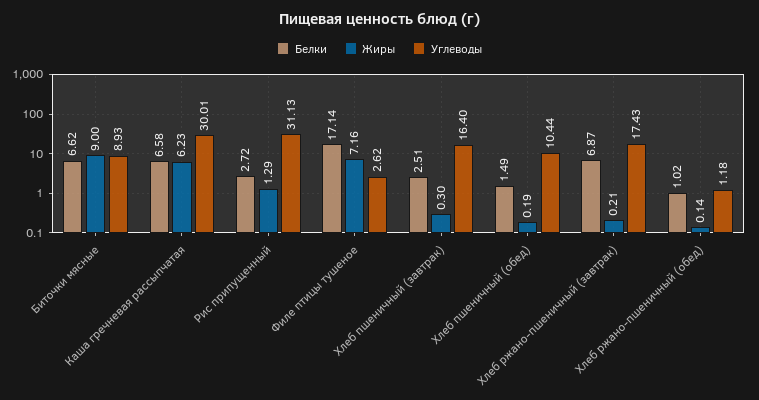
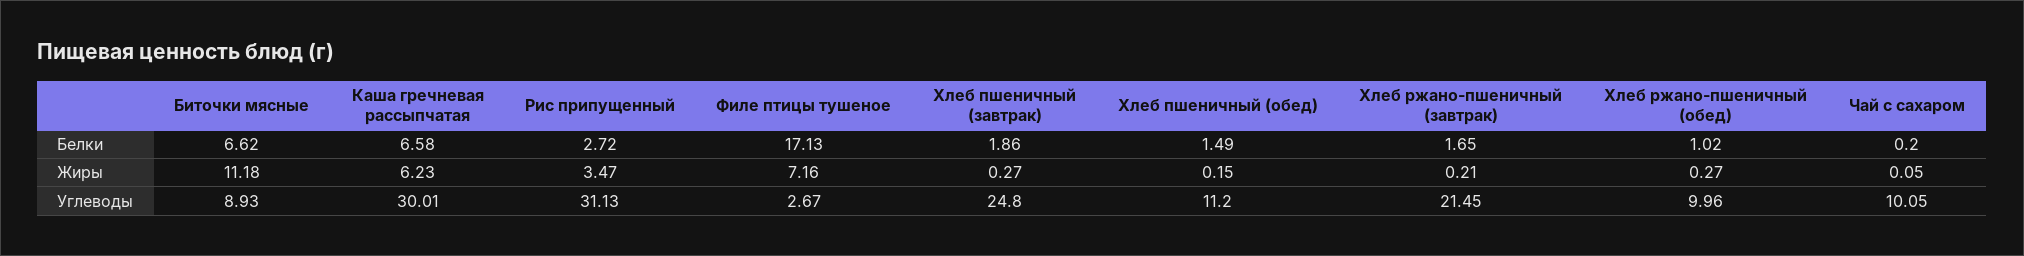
Жиры, Биточки мясные: 9 -> 11.18
Жиры, Рис припущенный: 1.29 -> 3.47
Белки, Филе птицы тушеное: 17.14 -> 17.13
Углеводы, Филе птицы тушеное: 2.62 -> 2.67
Белки, Хлеб пшеничный (завтрак): 2.51 -> 1.86
Жиры, Хлеб пшеничный (завтрак): 0.3 -> 0.27
Углеводы, Хлеб пшеничный (завтрак): 16.4 -> 24.8
Жиры, Хлеб пшеничный (обед): 0.19 -> 0.15
Углеводы, Хлеб пшеничный (обед): 10.44 -> 11.2
Белки, Хлеб ржано-пшеничный (завтрак): 6.87 -> 1.65
Углеводы, Хлеб ржано-пшеничный (завтрак): 17.43 -> 21.45
Жиры, Хлеб ржано-пшеничный (обед): 0.14 -> 0.27
Углеводы, Хлеб ржано-пшеничный (обед): 1.18 -> 9.96
Белки, Чай с сахаром: none -> 0.2
Жиры, Чай с сахаром: none -> 0.05
Углеводы, Чай с сахаром: none -> 10.05

